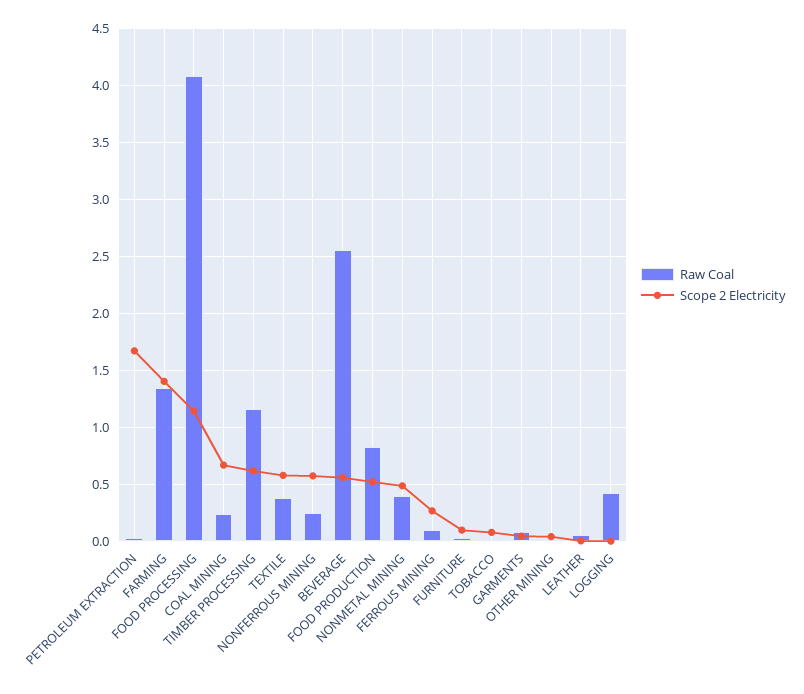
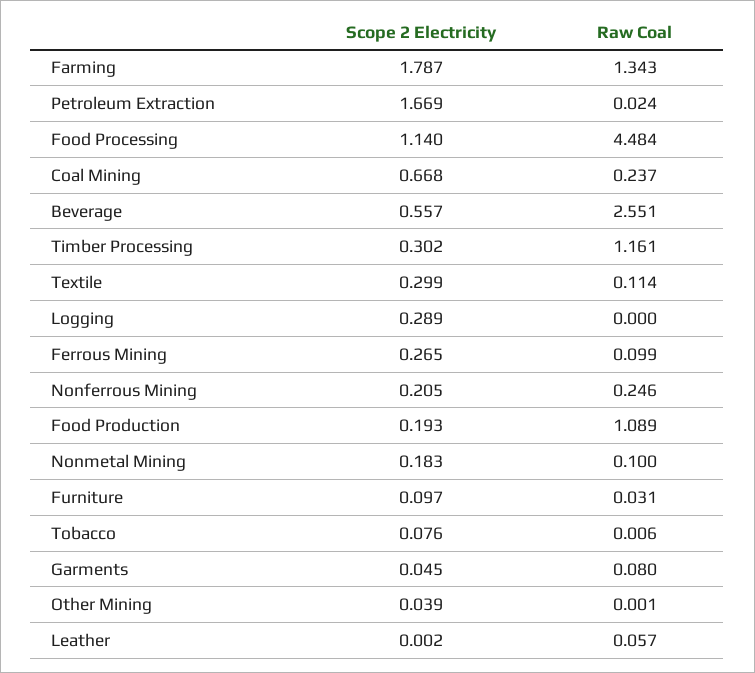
Scope 2 Electricity, FARMING: 1.4 -> 1.787
Raw Coal, FOOD PROCESSING: 4.1 -> 4.484
Scope 2 Electricity, TIMBER PROCESSING: 0.6 -> 0.302
Raw Coal, TEXTILE: 0.4 -> 0.114
Scope 2 Electricity, TEXTILE: 0.6 -> 0.299
Scope 2 Electricity, NONFERROUS MINING: 0.6 -> 0.205
Raw Coal, FOOD PRODUCTION: 0.8 -> 1.089
Scope 2 Electricity, FOOD PRODUCTION: 0.5 -> 0.193
Raw Coal, NONMETAL MINING: 0.4 -> 0.1
Scope 2 Electricity, NONMETAL MINING: 0.5 -> 0.183
Raw Coal, LOGGING: 0.4 -> 0
Scope 2 Electricity, LOGGING: 0 -> 0.289

